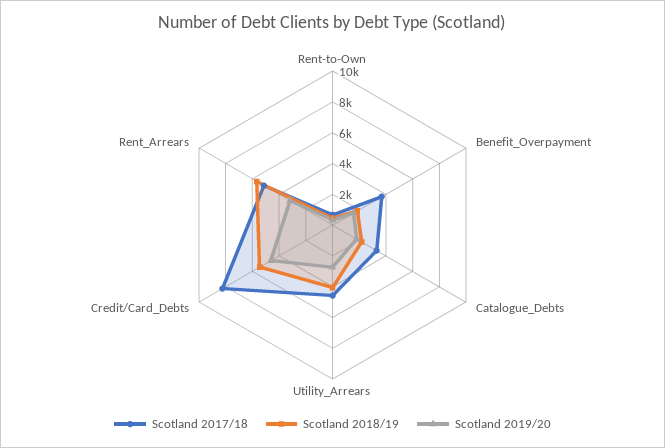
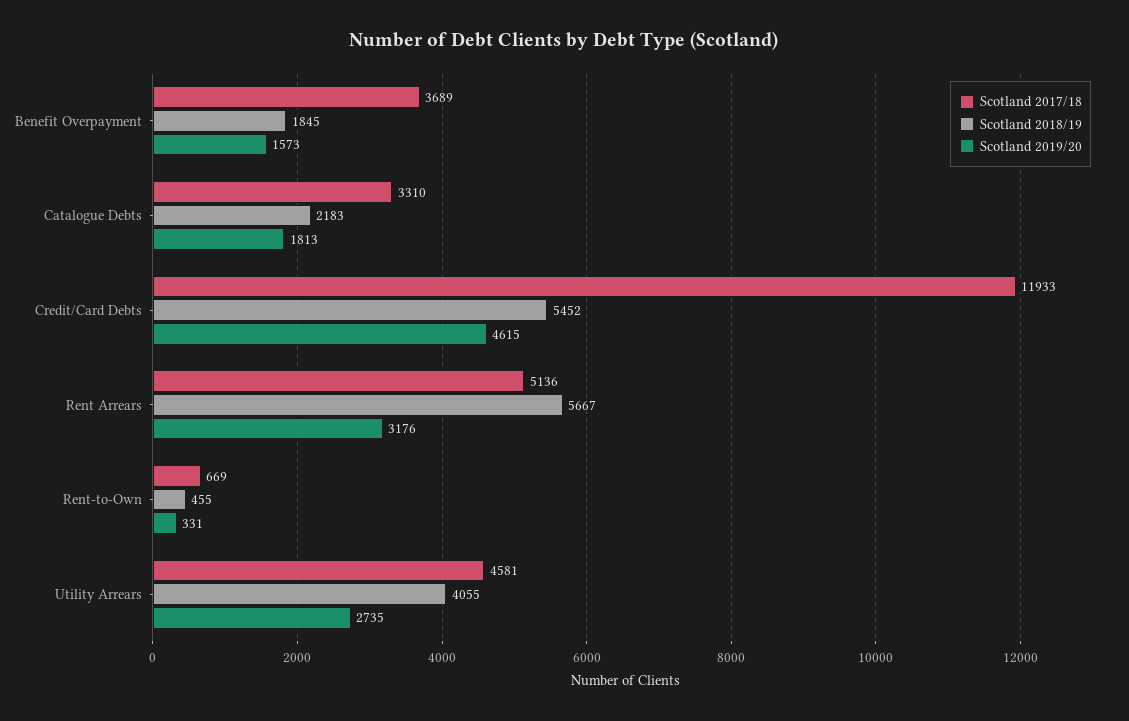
Scotland 2017/18, Credit/Card_Debts: 8000 -> 11933

